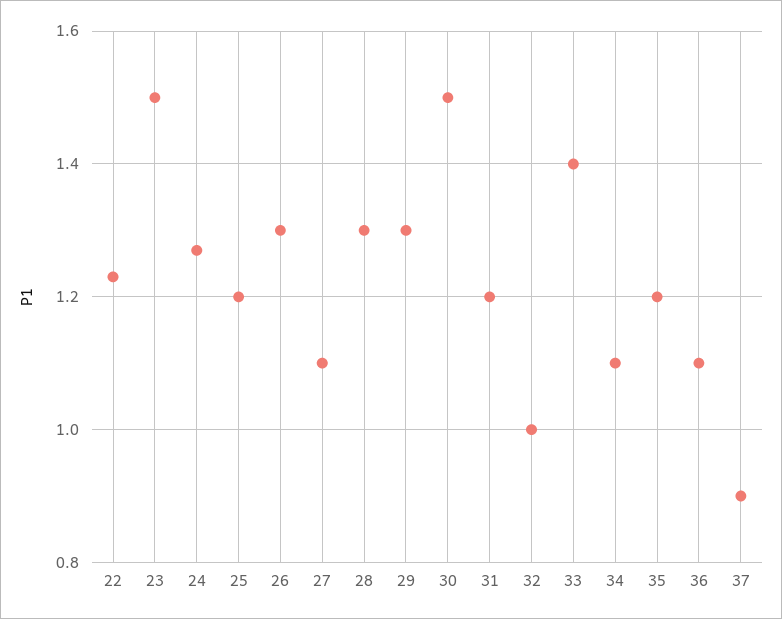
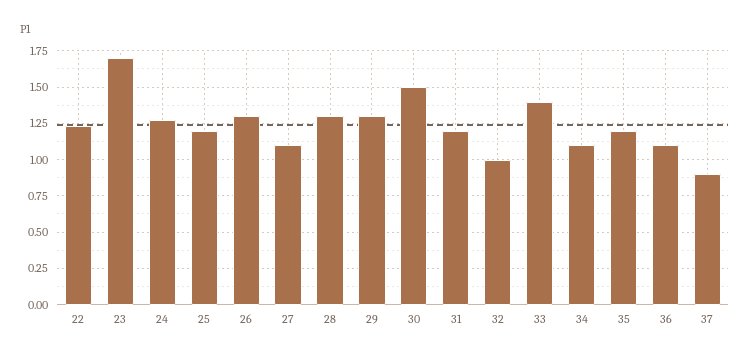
23: 1.5 -> 1.7

